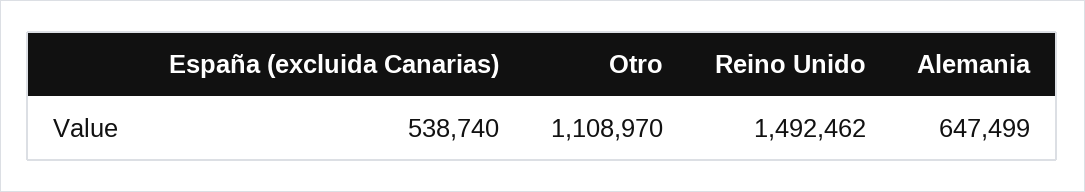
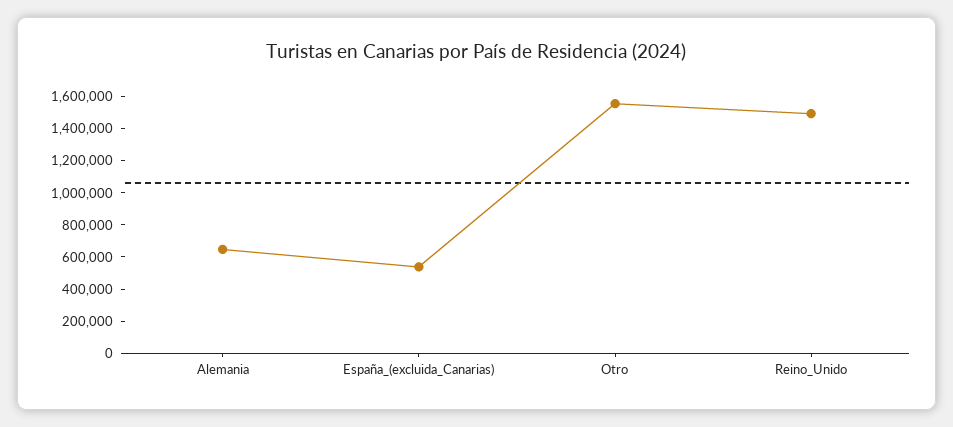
Otro: 1108970 -> 1550000

